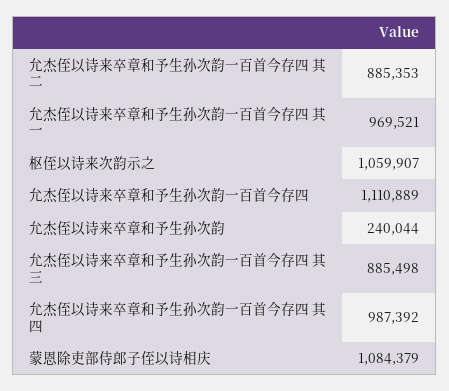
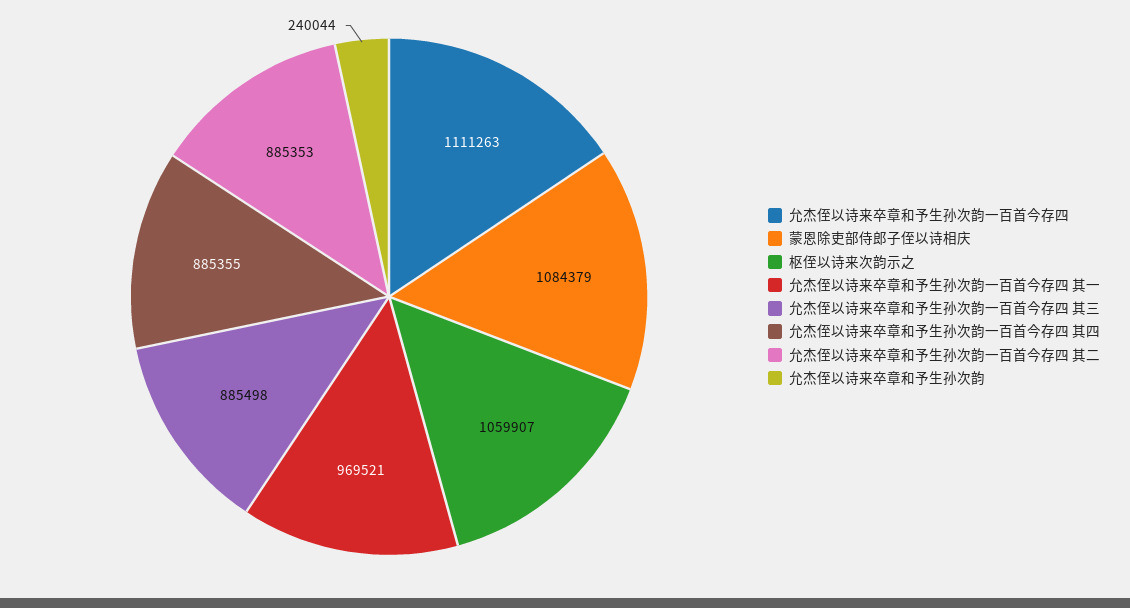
允杰侄以诗来卒章和予生孙次韵一百首今存四: 1110889 -> 1111263
允杰侄以诗来卒章和予生孙次韵一百首今存四 其四: 987392 -> 885355

